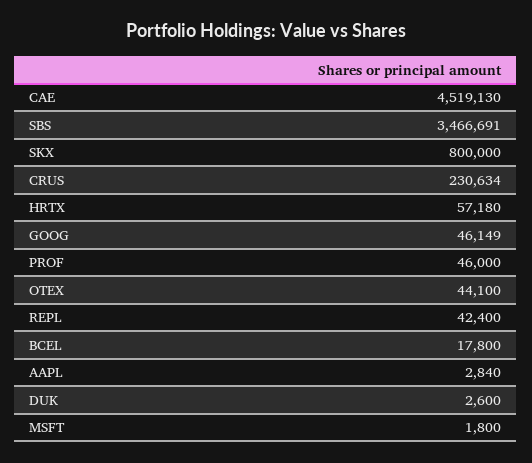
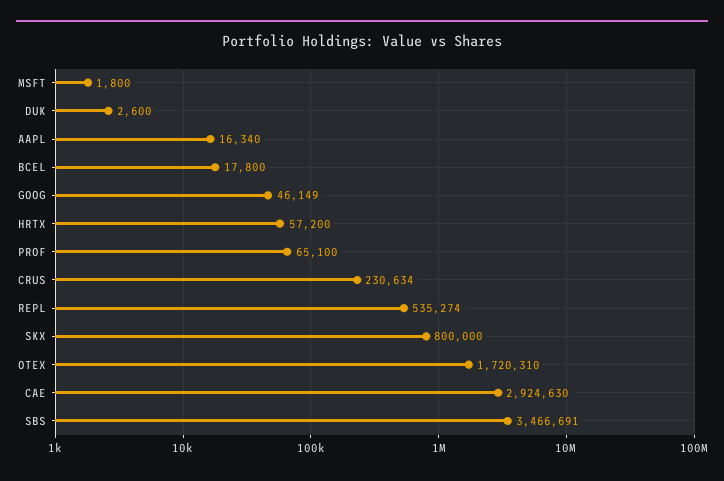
CAE: 4519130 -> 2924630
HRTX: 57180 -> 57200
PROF: 46000 -> 65100
OTEX: 44100 -> 1720310
REPL: 42400 -> 535274
AAPL: 2840 -> 16340

